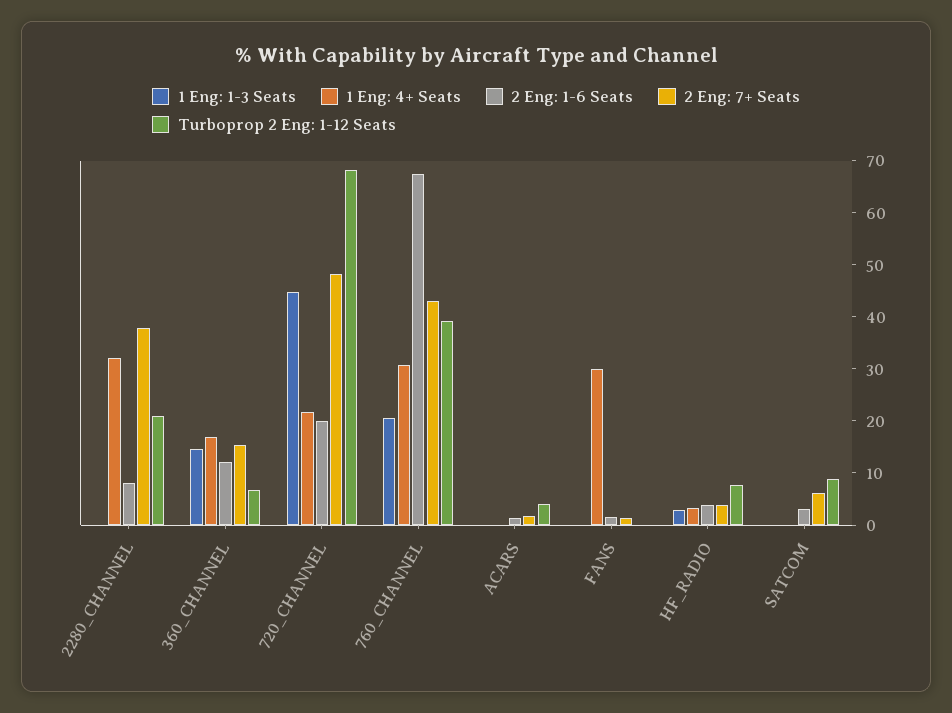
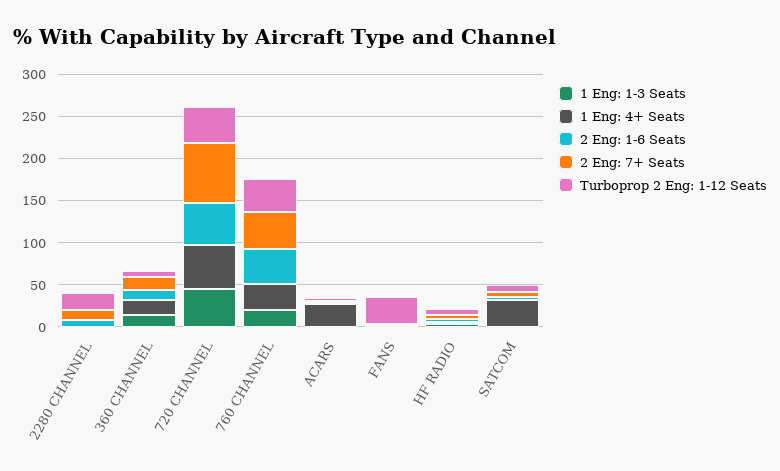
1 Eng: 4+ Seats, 2280_CHANNEL: 32 -> 0
2 Eng: 7+ Seats, 2280_CHANNEL: 38 -> 10
1 Eng: 4+ Seats, 720_CHANNEL: 22 -> 50
2 Eng: 1-6 Seats, 720_CHANNEL: 20 -> 50
2 Eng: 7+ Seats, 720_CHANNEL: 48 -> 70
Turboprop 2 Eng: 1-12 Seats, 720_CHANNEL: 68 -> 40
2 Eng: 1-6 Seats, 760_CHANNEL: 68 -> 40
1 Eng: 4+ Seats, ACARS: 0 -> 30
1 Eng: 4+ Seats, FANS: 30 -> 0
Turboprop 2 Eng: 1-12 Seats, FANS: 0 -> 30
1 Eng: 4+ Seats, SATCOM: 0 -> 30

